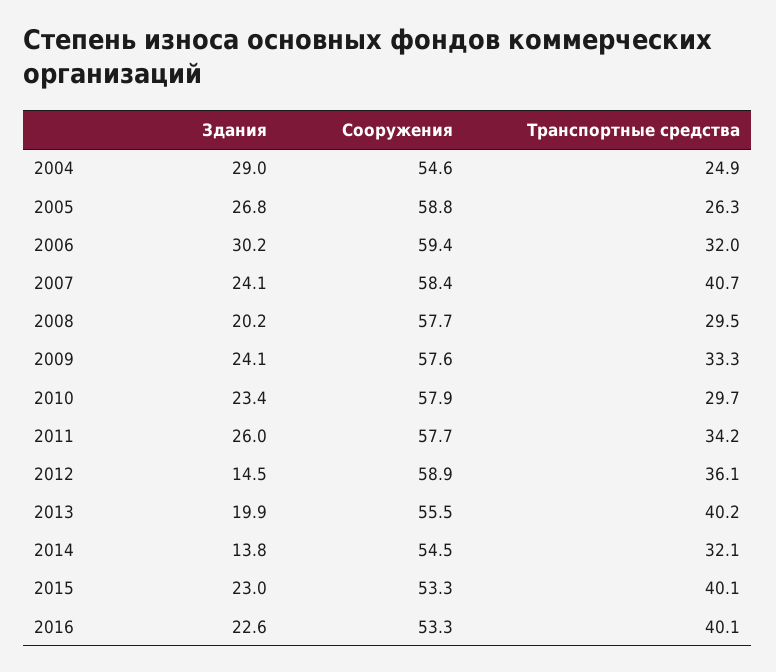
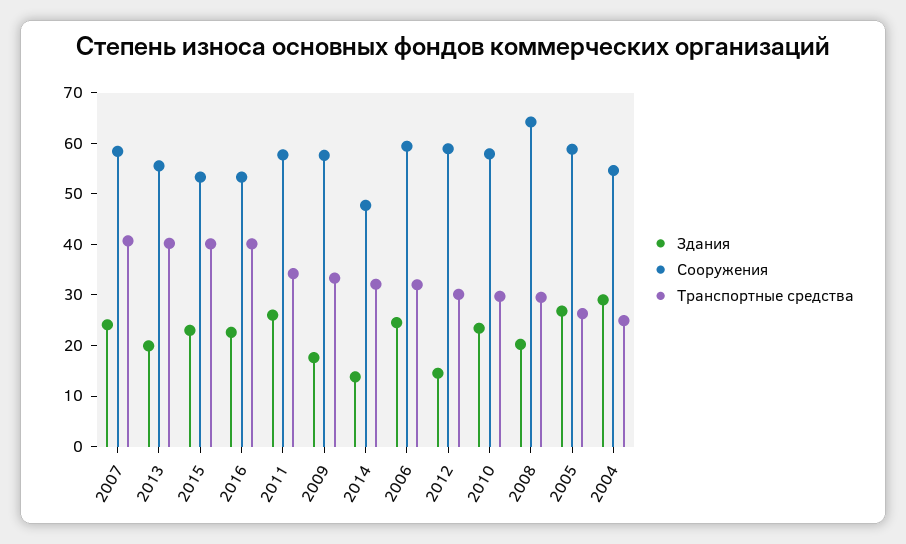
Здания, 2006: 30.2 -> 24
Сооружения, 2008: 57.7 -> 64
Здания, 2009: 24.1 -> 18
Транспортные средства, 2012: 36.1 -> 30
Сооружения, 2014: 54.5 -> 48

